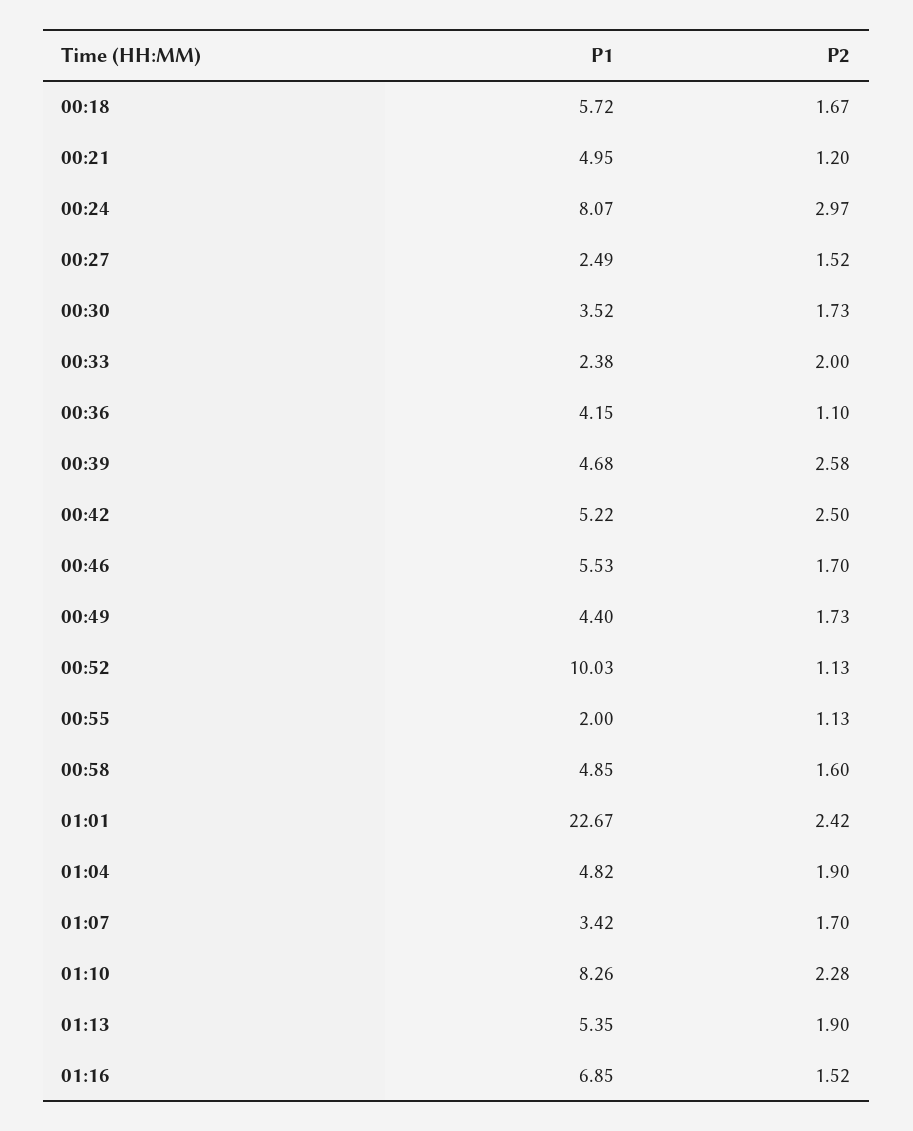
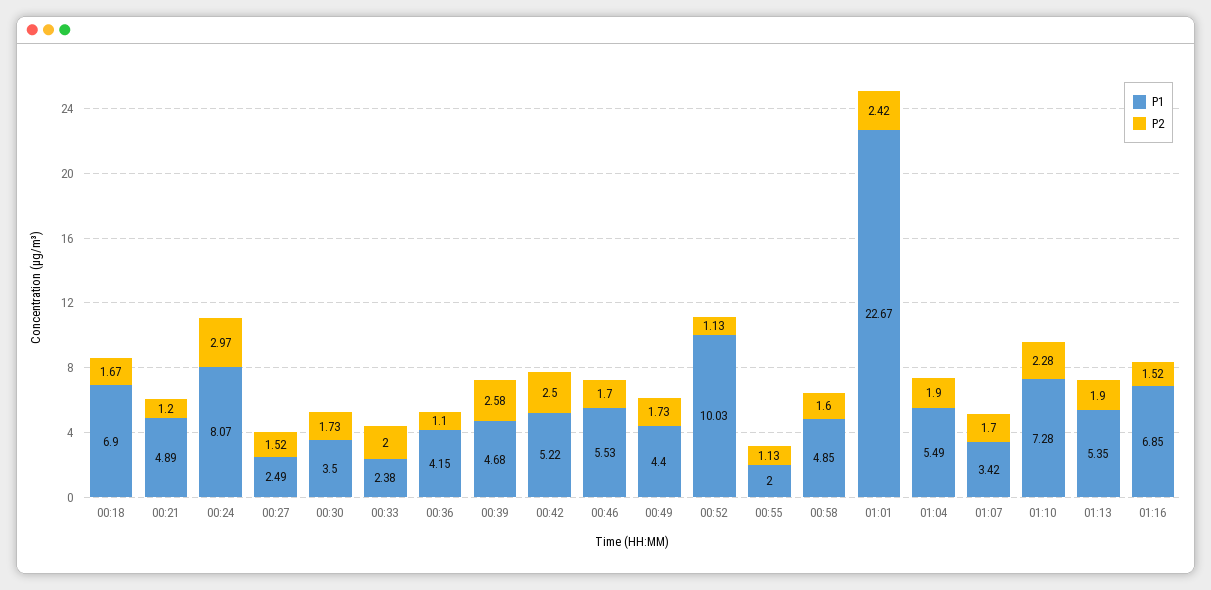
P1, 00:18: 5.72 -> 6.9
P1, 00:21: 4.95 -> 4.89
P1, 00:30: 3.52 -> 3.5
P1, 01:04: 4.82 -> 5.49
P1, 01:10: 8.26 -> 7.28

